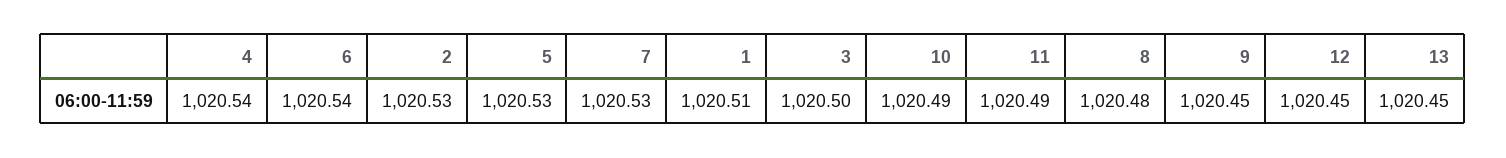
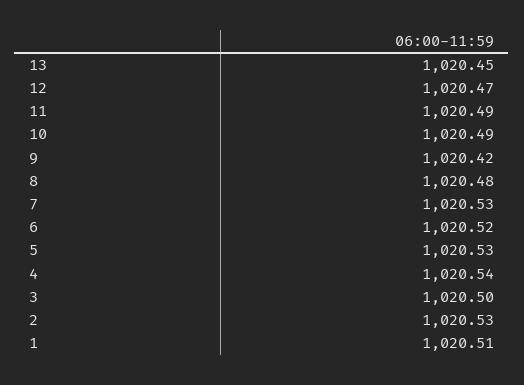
6: 1020.54 -> 1020.52
9: 1020.45 -> 1020.42
12: 1020.45 -> 1020.47

